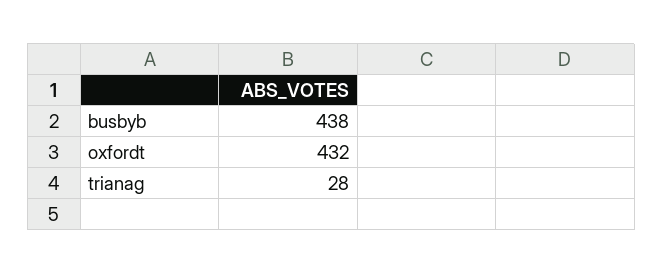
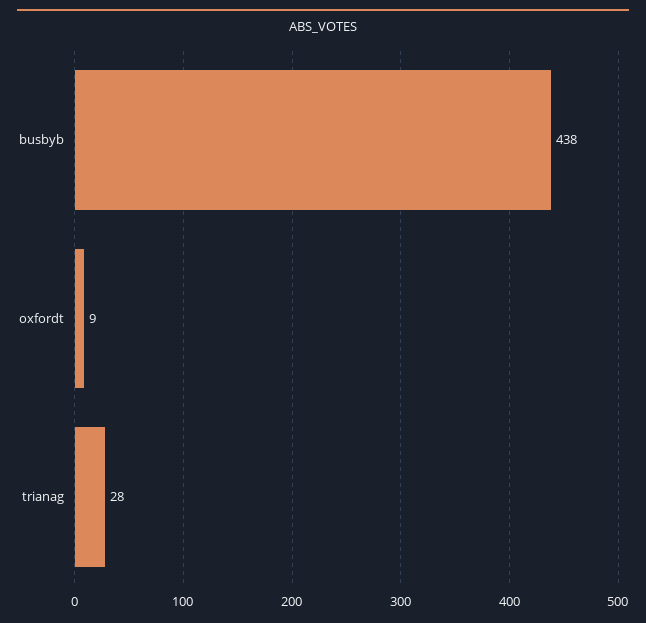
oxfordt: 432 -> 9

